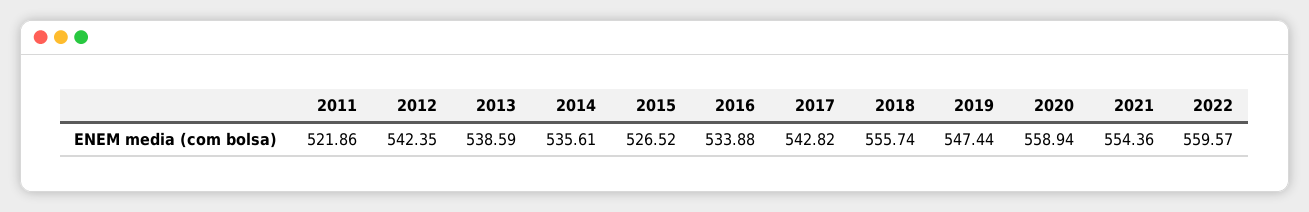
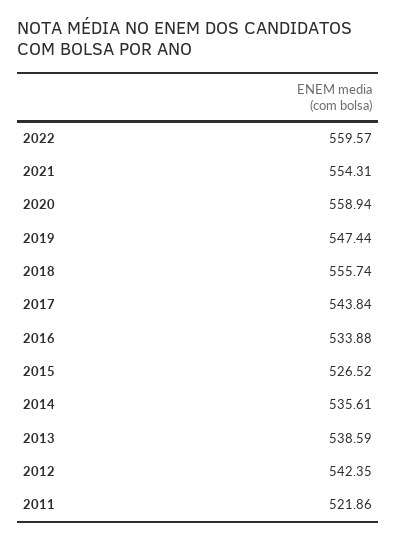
2017: 542.82 -> 543.84
2021: 554.36 -> 554.31

